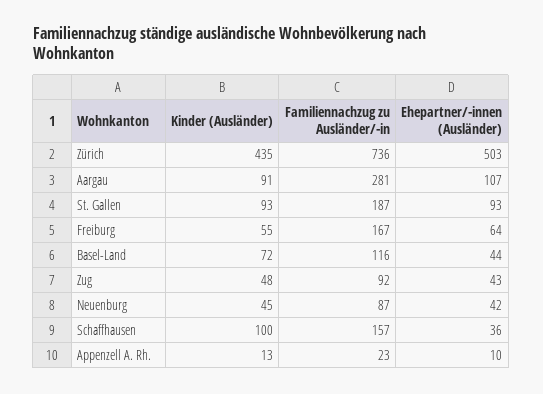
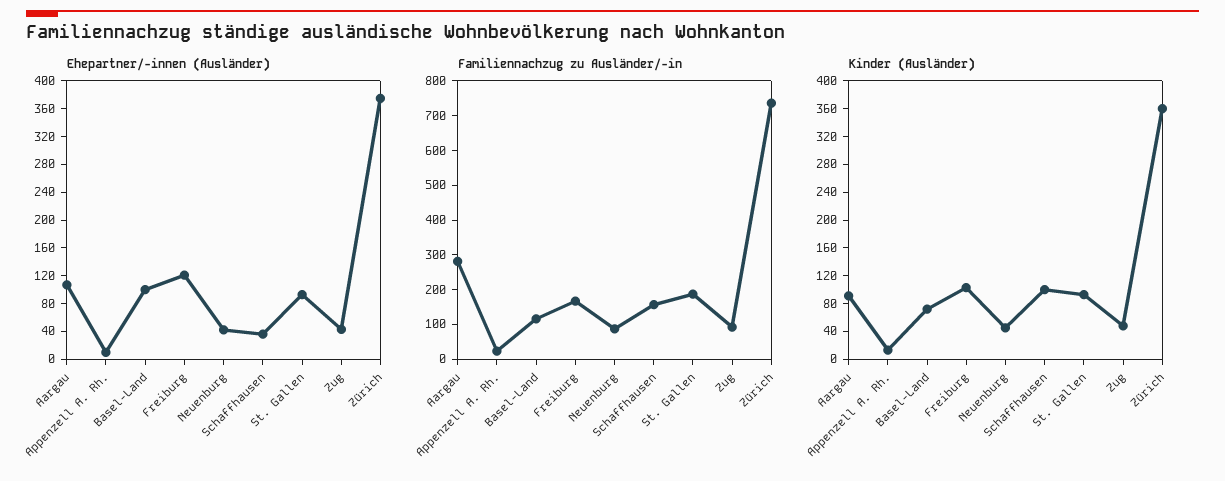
Kinder (Ausländer), Zürich: 435 -> 360
Ehepartner/-innen (Ausländer), Zürich: 503 -> 380
Kinder (Ausländer), Freiburg: 55 -> 100
Ehepartner/-innen (Ausländer), Freiburg: 64 -> 120
Ehepartner/-innen (Ausländer), Basel-Land: 44 -> 100

